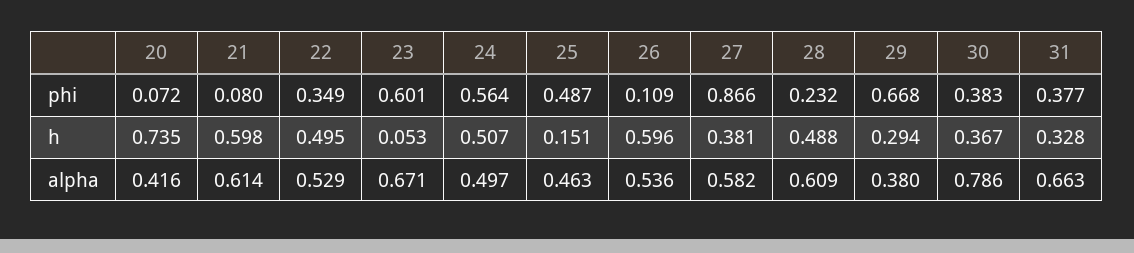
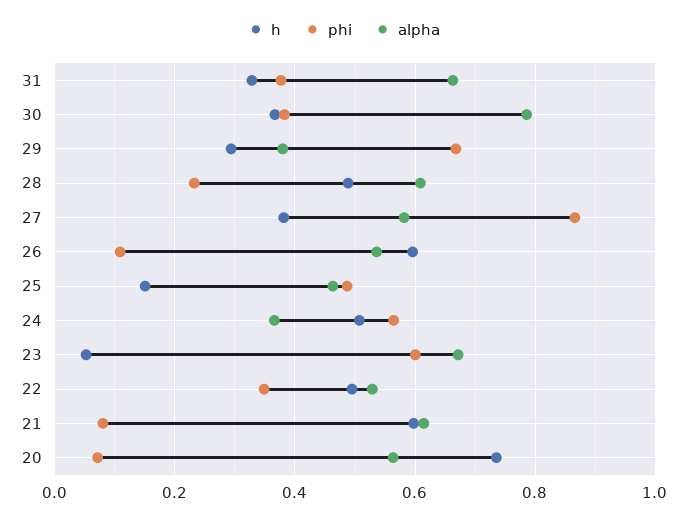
alpha, 20: 0.416 -> 0.56
alpha, 24: 0.497 -> 0.36

